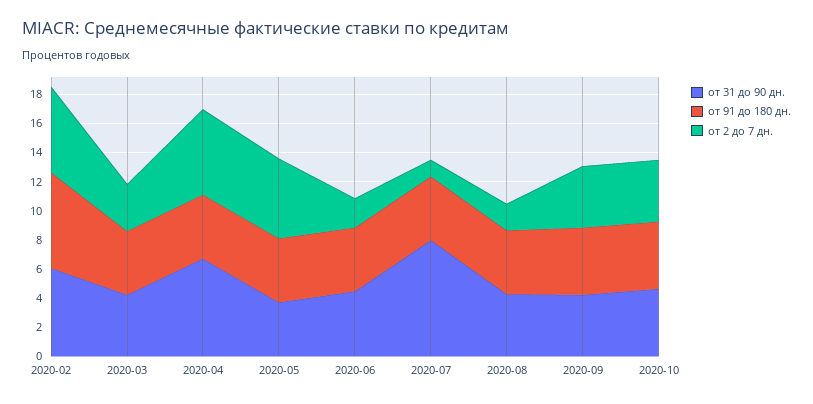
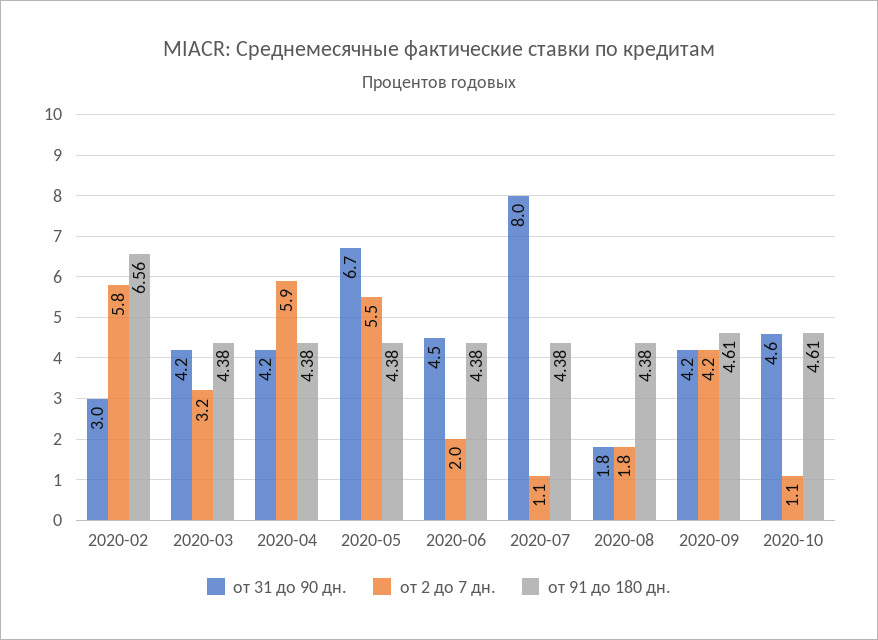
от 31 до 90 дн., 2020-02: 6 -> 3
от 31 до 90 дн., 2020-04: 7 -> 4.2
от 31 до 90 дн., 2020-05: 4 -> 6.7
от 31 до 90 дн., 2020-08: 4 -> 1.8
от 2 до 7 дн., 2020-10: 4 -> 1.1

